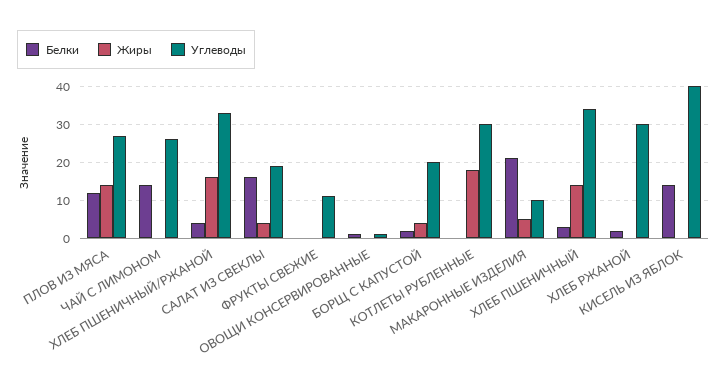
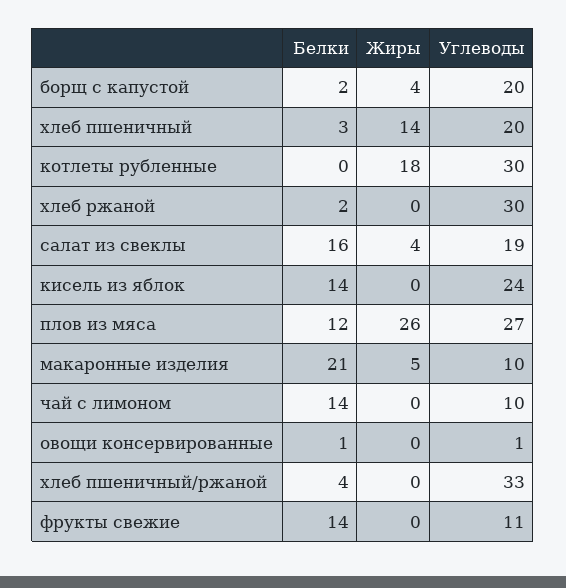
Жиры, ПЛОВ ИЗ МЯСА: 15 -> 26
Углеводы, ЧАЙ С ЛИМОНОМ: 25 -> 10
Жиры, ХЛЕБ ПШЕНИЧНЫЙ/РЖАНОЙ: 15 -> 0
Белки, ФРУКТЫ СВЕЖИЕ: 0 -> 14
Углеводы, ХЛЕБ ПШЕНИЧНЫЙ: 35 -> 20
Углеводы, КИСЕЛЬ ИЗ ЯБЛОК: 40 -> 24

